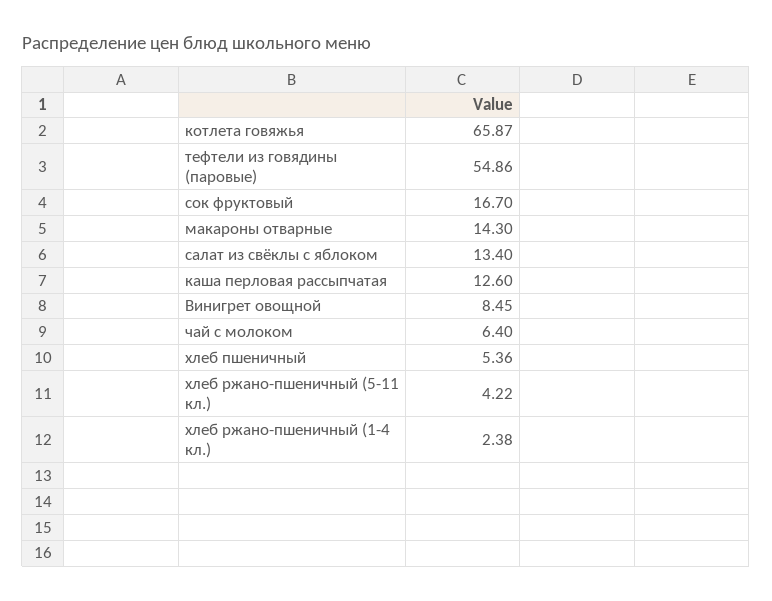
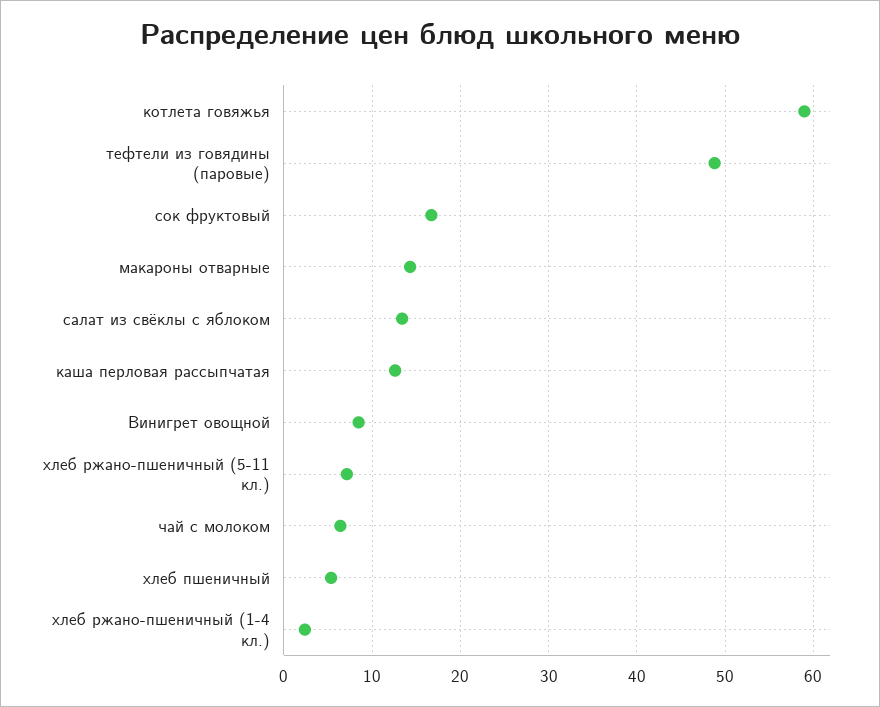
котлета говяжья: 65.87 -> 59
тефтели из говядины (паровые): 54.86 -> 49
хлеб ржано-пшеничный (5-11 кл.): 4.22 -> 7

